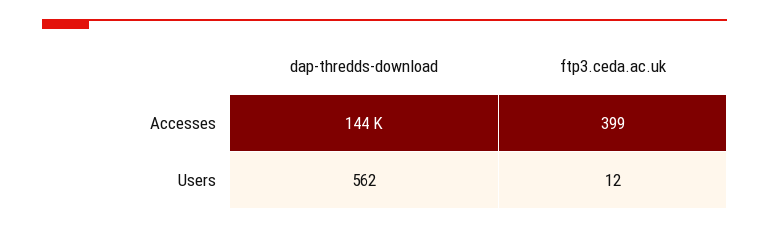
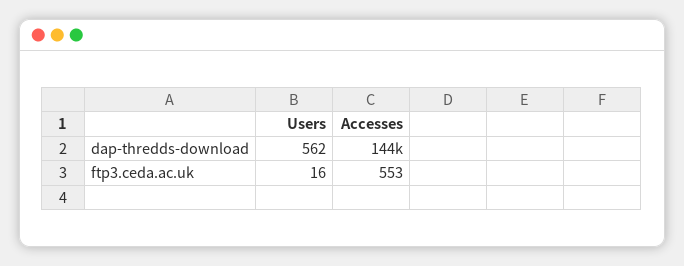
ftp3.ceda.ac.uk, Accesses: 399 -> 553
ftp3.ceda.ac.uk, Users: 12 -> 16

